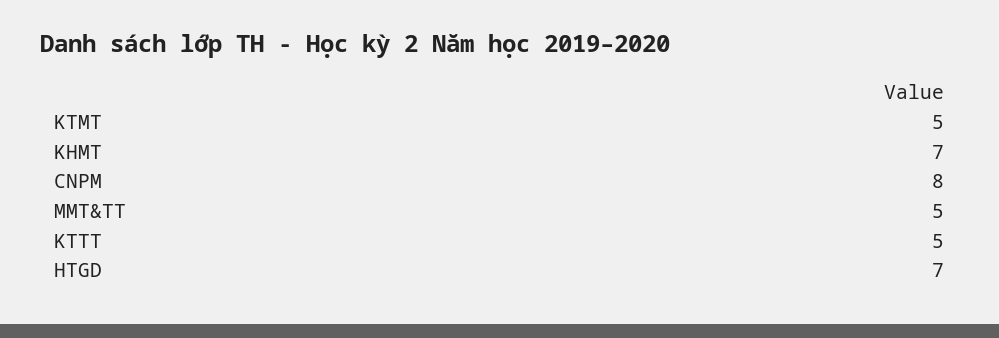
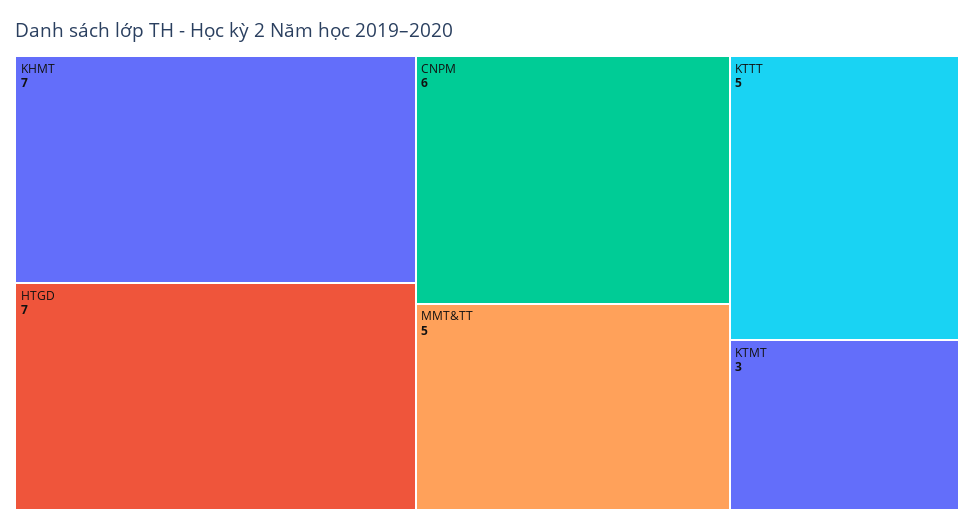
KTMT: 5 -> 3
CNPM: 8 -> 6

